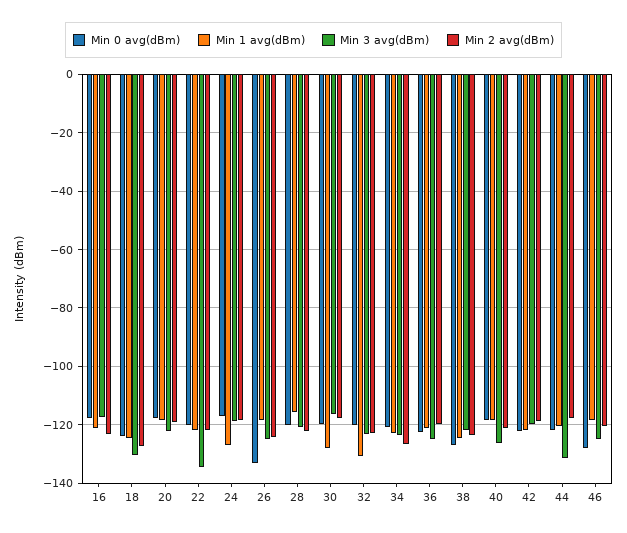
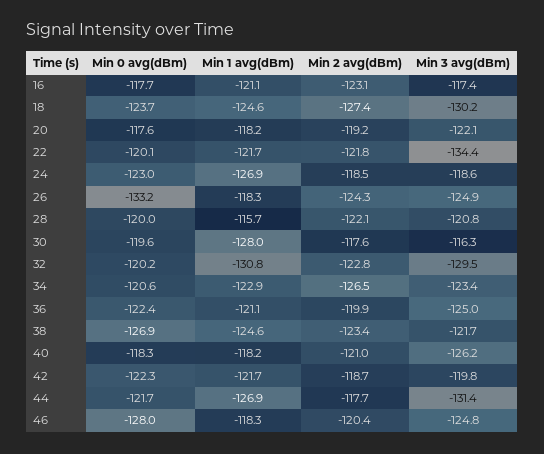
Min 0 avg(dBm), 24: -117.5 -> -123
Min 3 avg(dBm), 32: -122.5 -> -129.5
Min 1 avg(dBm), 44: -120 -> -126.9

